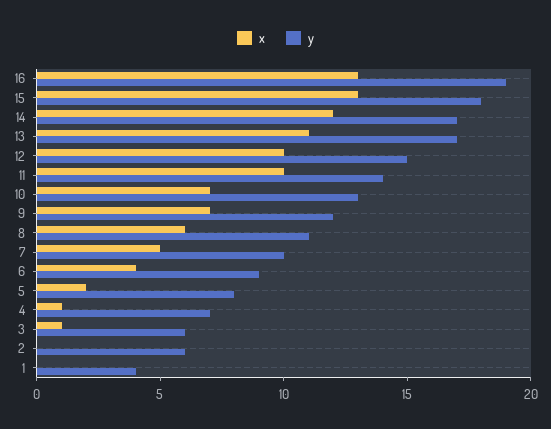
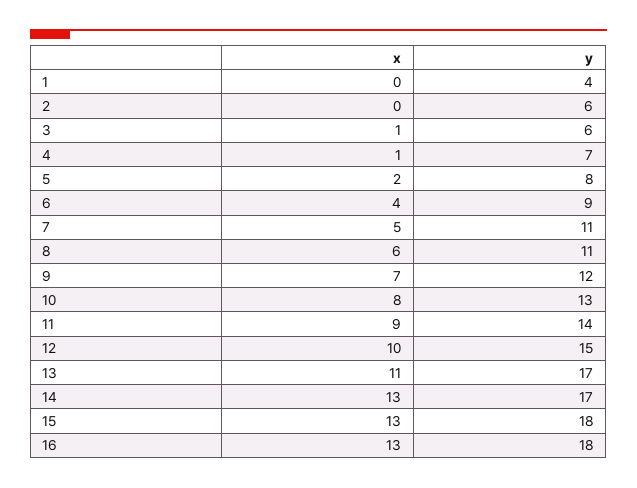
y, 16: 19 -> 18
x, 14: 12 -> 13
x, 11: 10 -> 9
x, 10: 7 -> 8
y, 7: 10 -> 11

